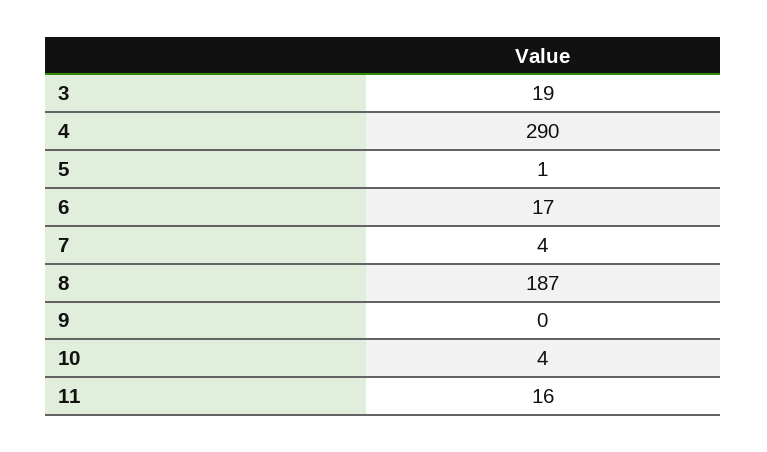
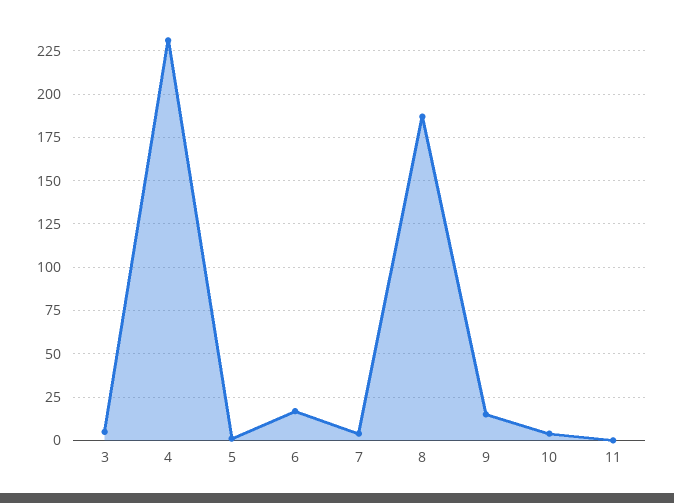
3: 19 -> 5
4: 290 -> 230
9: 0 -> 15
11: 16 -> 0

